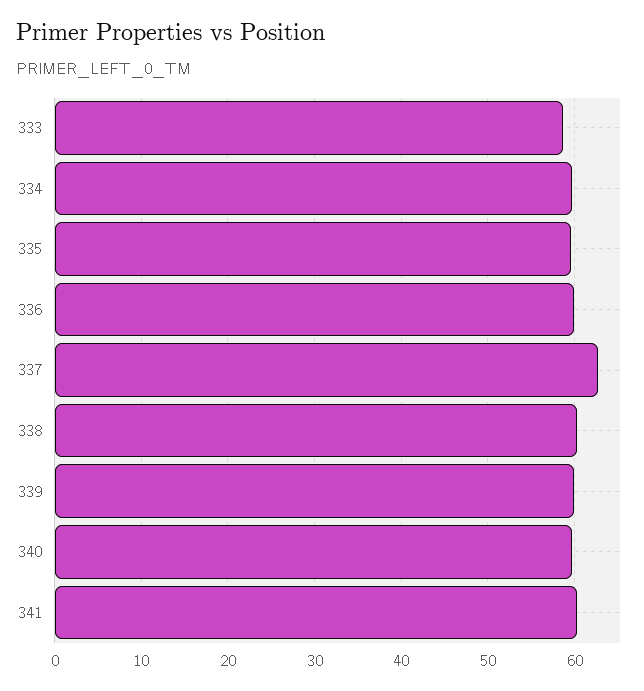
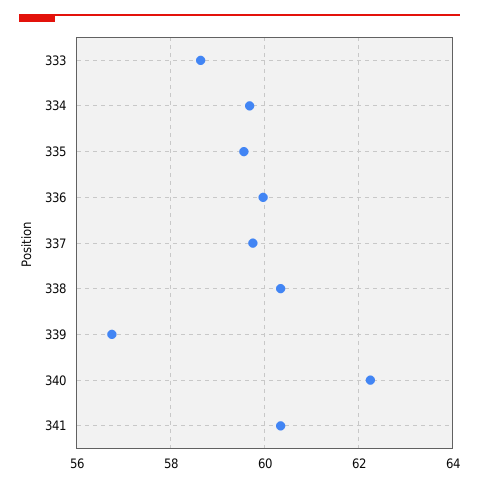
337: 63 -> 59.8
339: 60 -> 56.8
340: 60 -> 62.2

